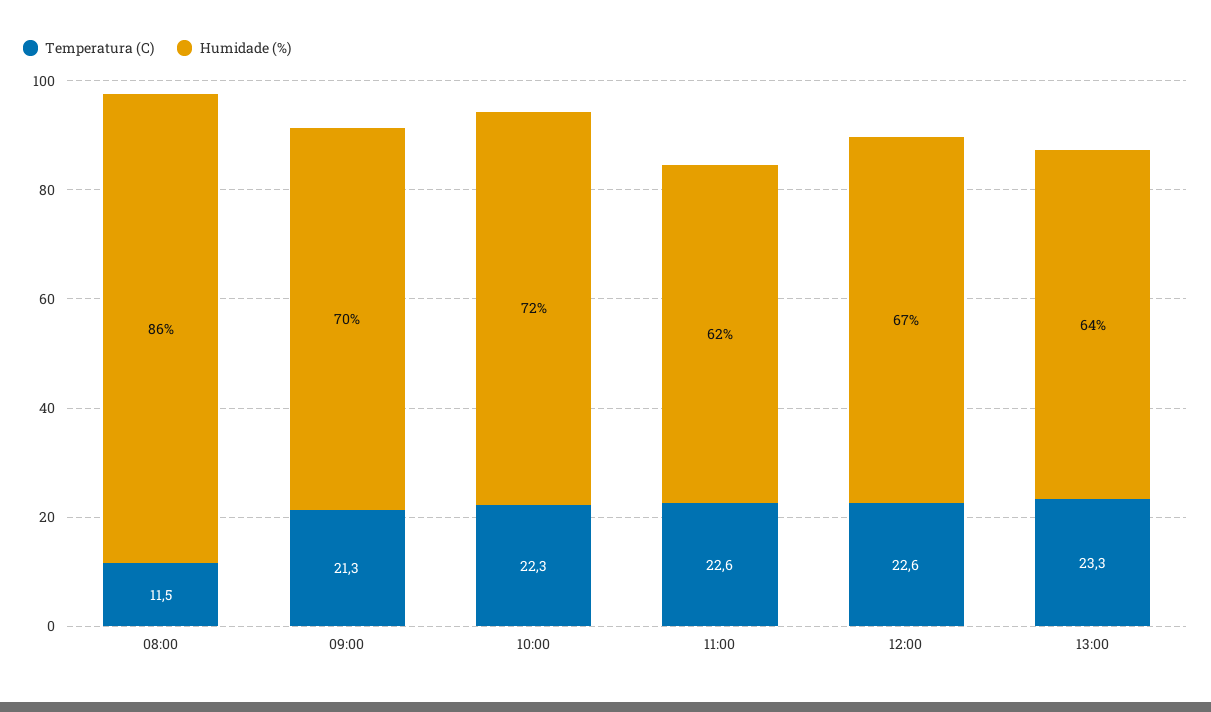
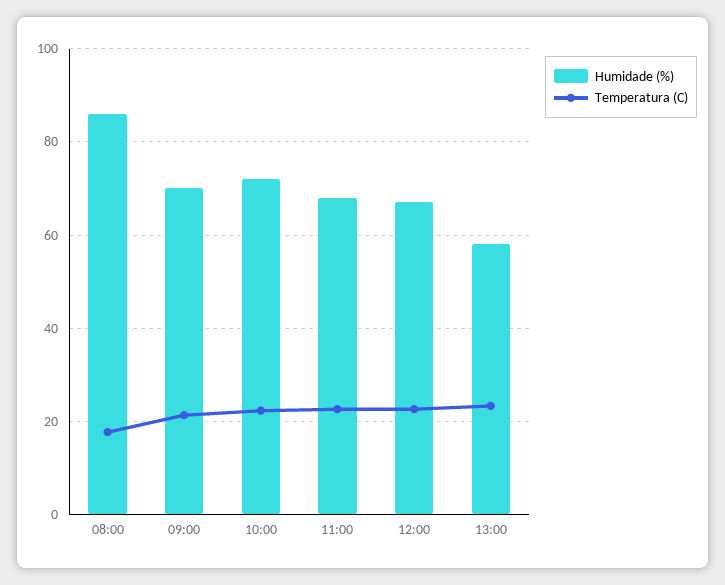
Temperatura (C), 08:00: 11.5 -> 18
Humidade (%), 11:00: 62 -> 68
Humidade (%), 13:00: 64 -> 58

